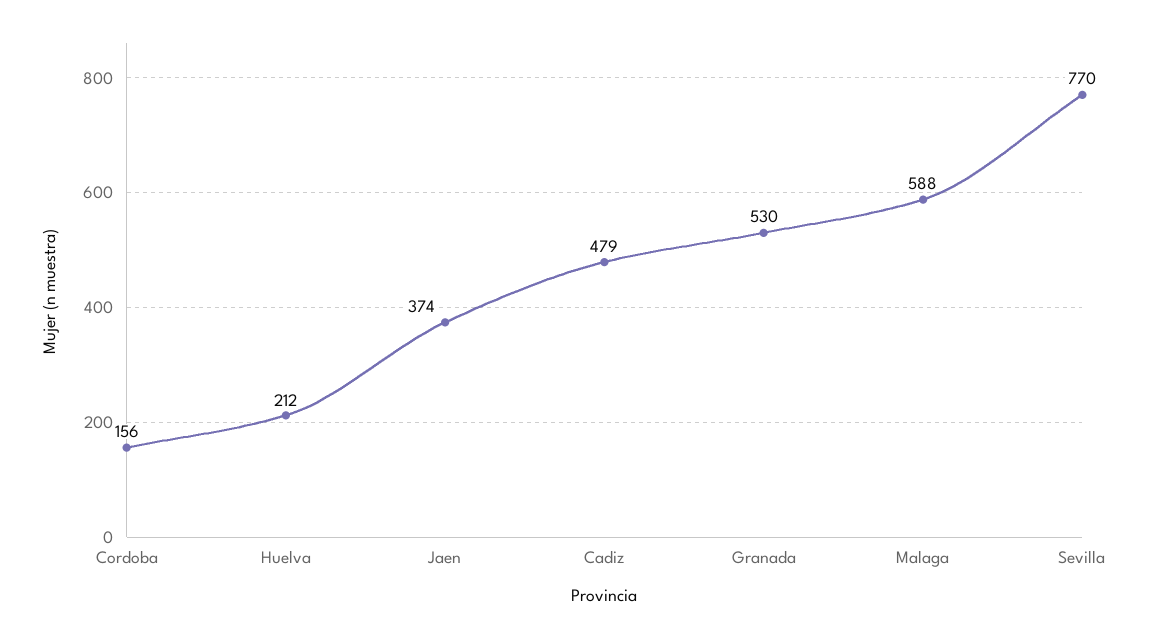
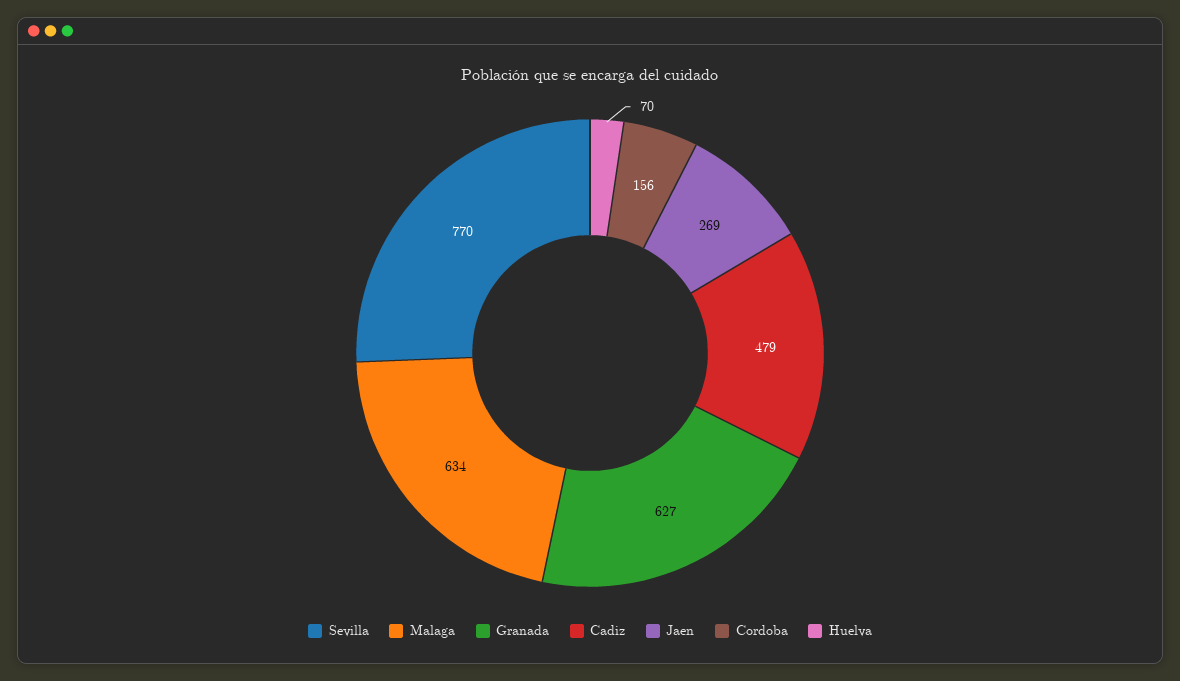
Huelva: 212 -> 70
Jaen: 374 -> 269
Granada: 530 -> 627
Malaga: 588 -> 634

